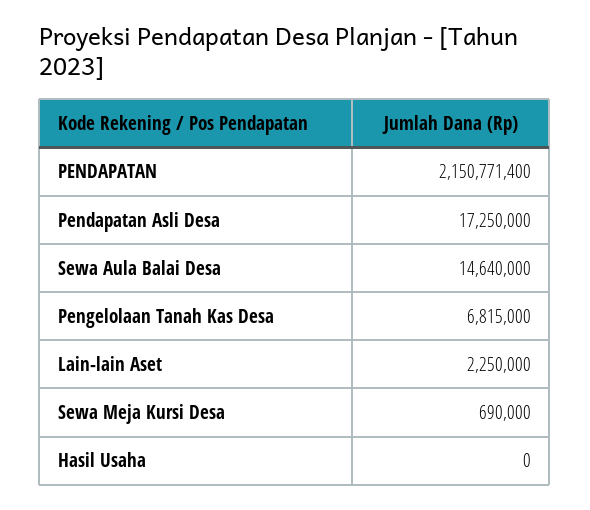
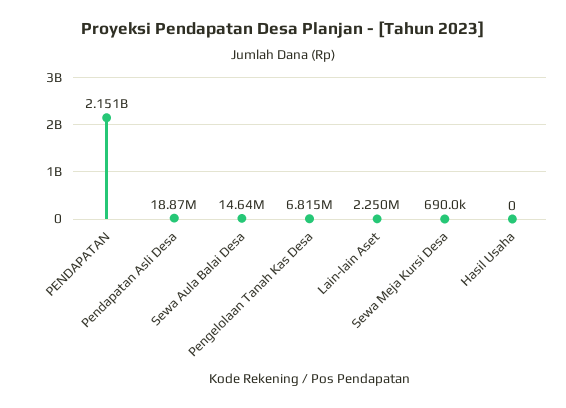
Pendapatan Asli Desa: 17250000 -> 18870000

